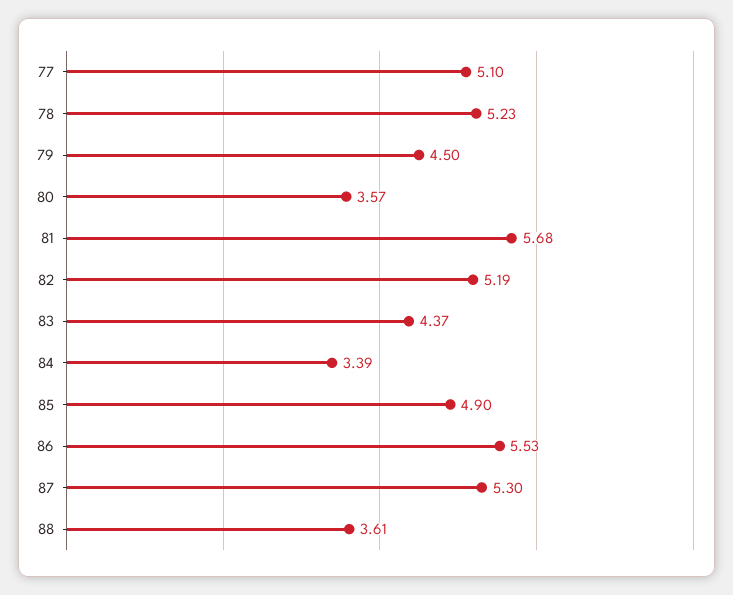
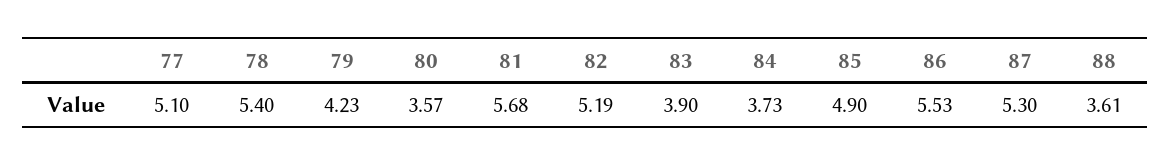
78: 5.23 -> 5.4
79: 4.5 -> 4.23
83: 4.37 -> 3.9
84: 3.39 -> 3.73

